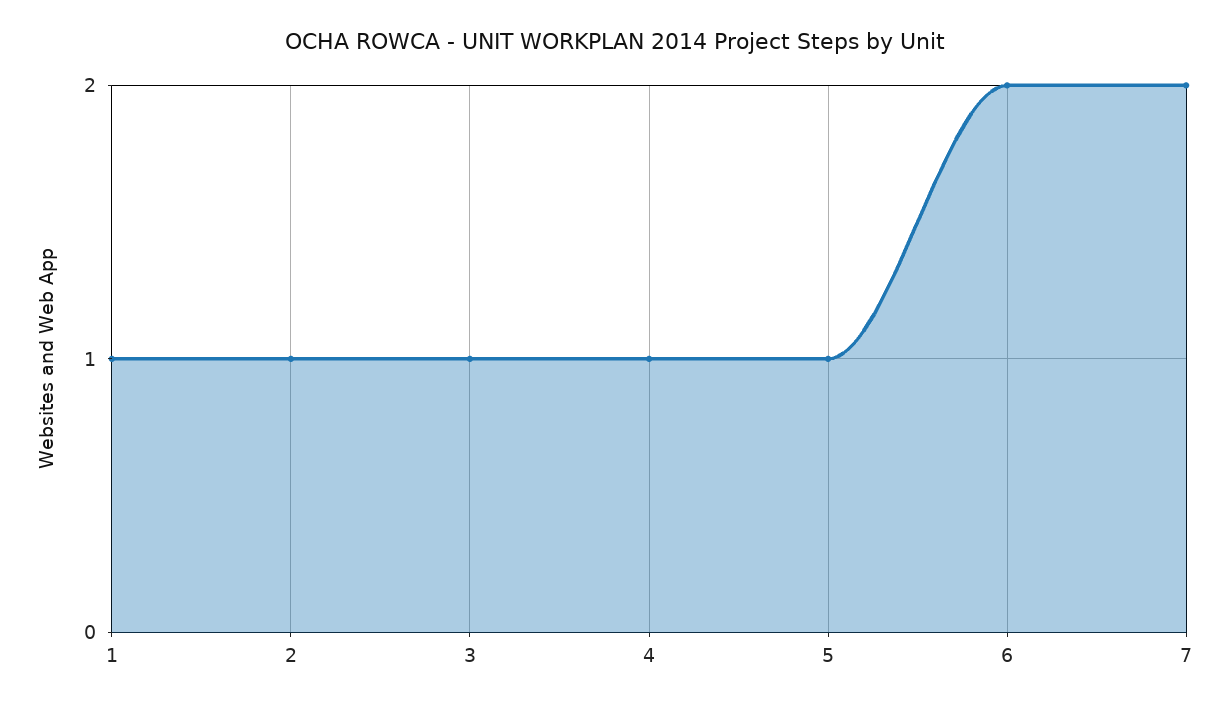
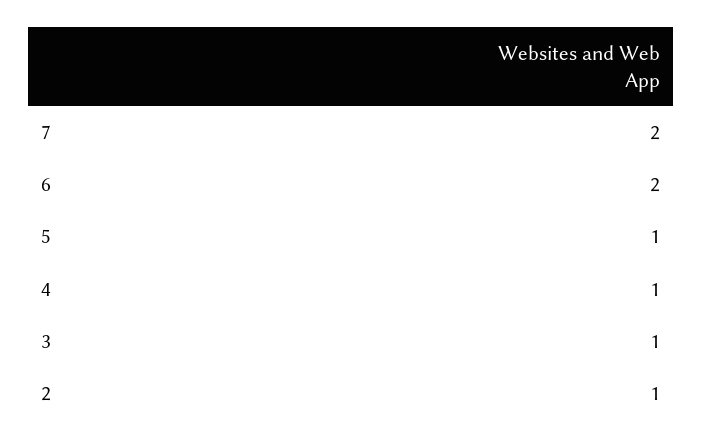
1: 1 -> none

